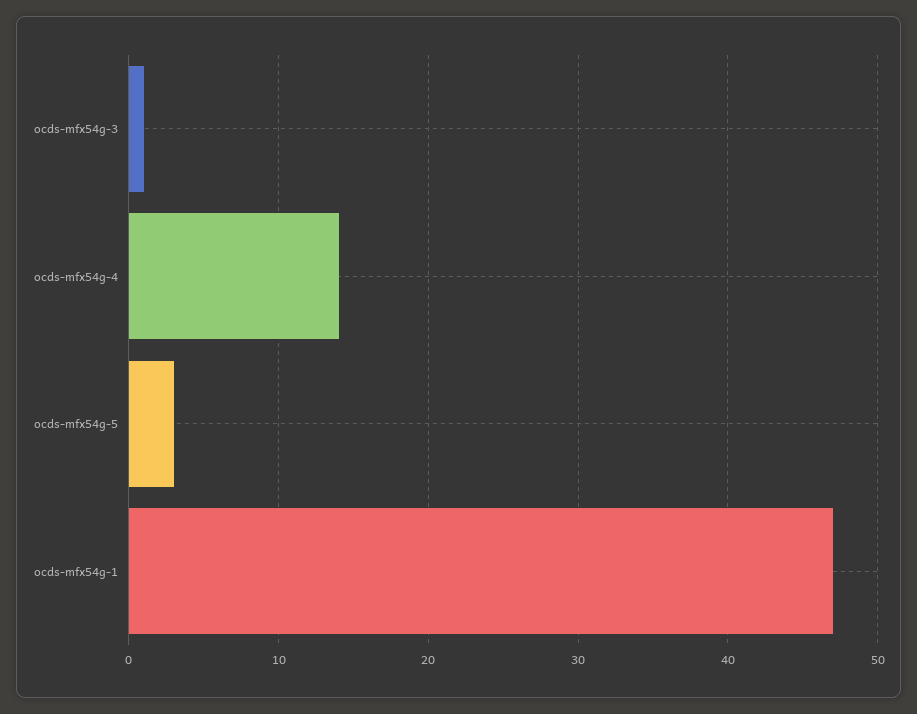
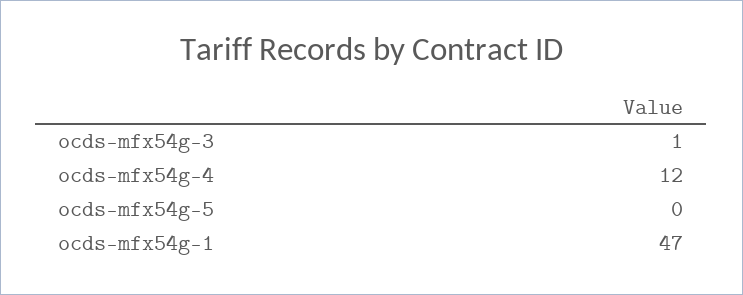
ocds-mfx54g-4: 14 -> 12
ocds-mfx54g-5: 3 -> 0

